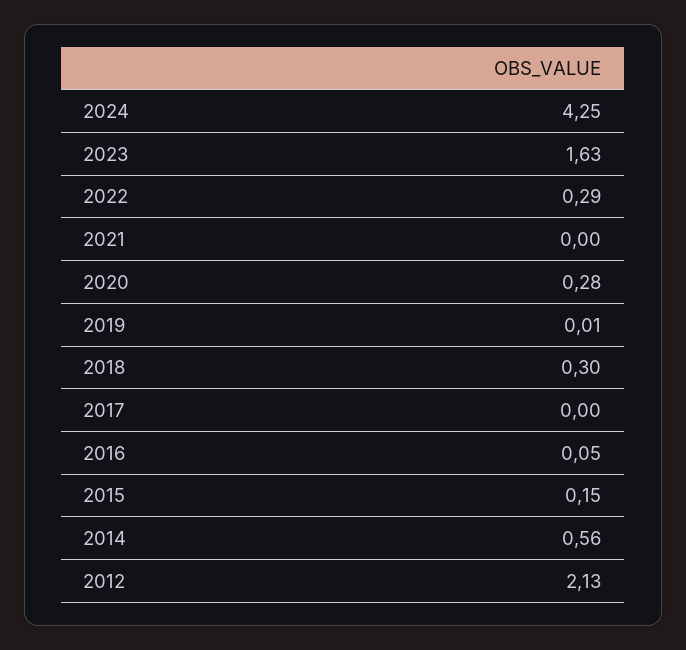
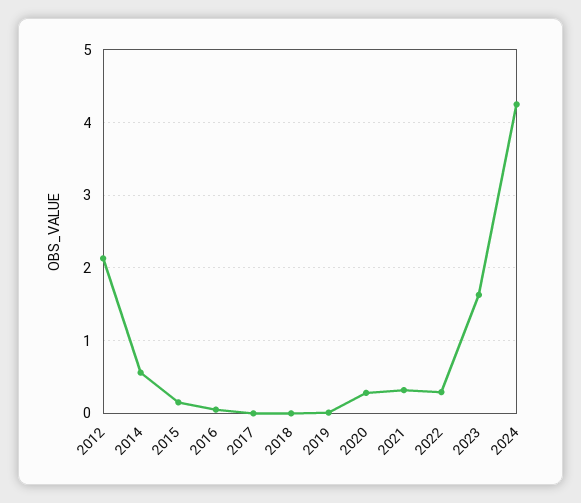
2021: 0 -> 0.3
2018: 0.3 -> 0

